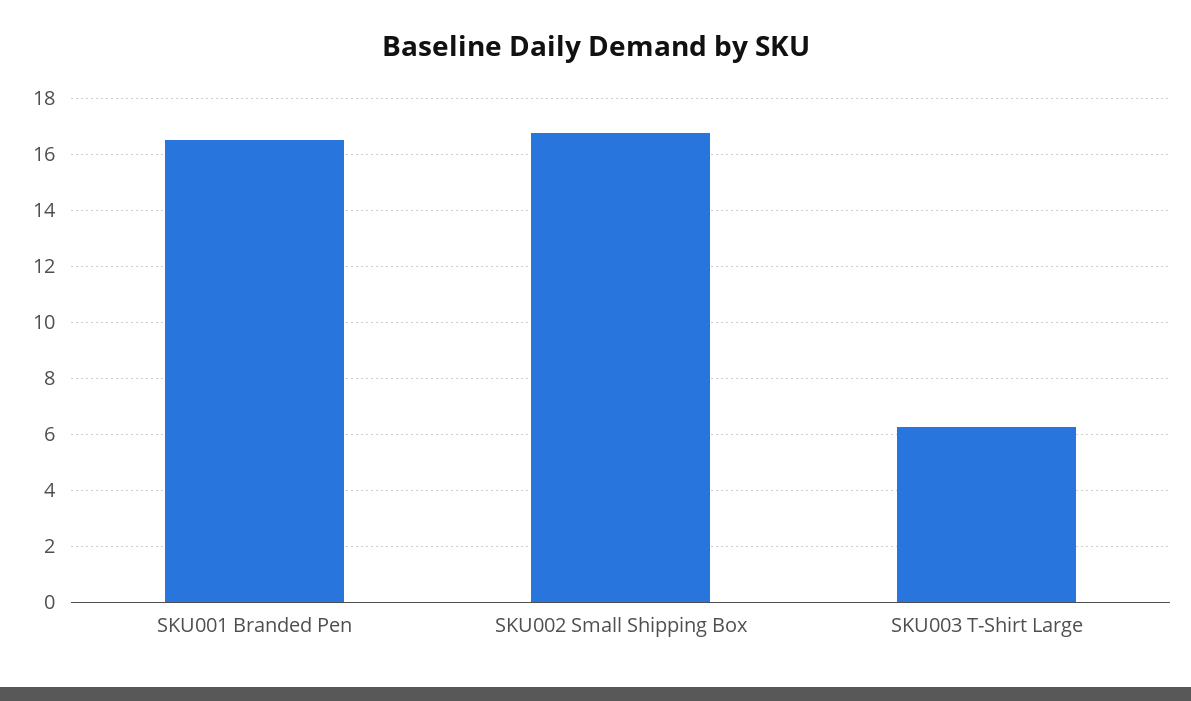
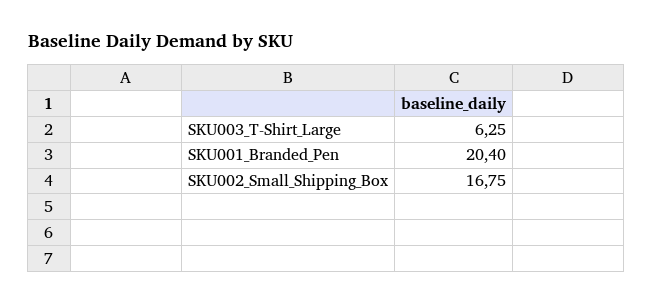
SKU001 Branded Pen: 16.5 -> 20.4

